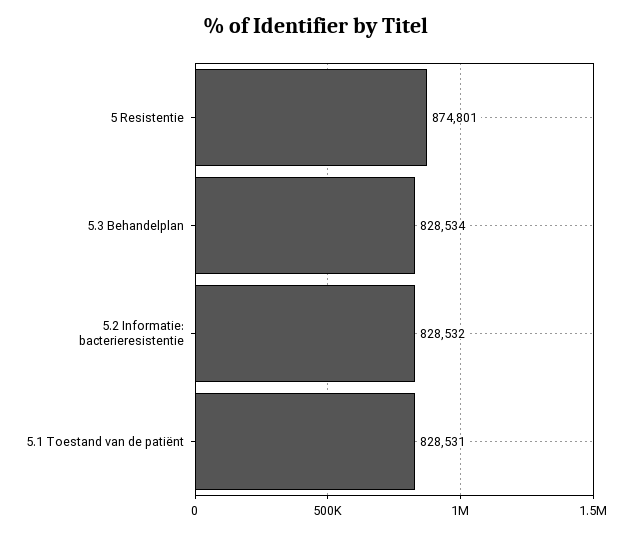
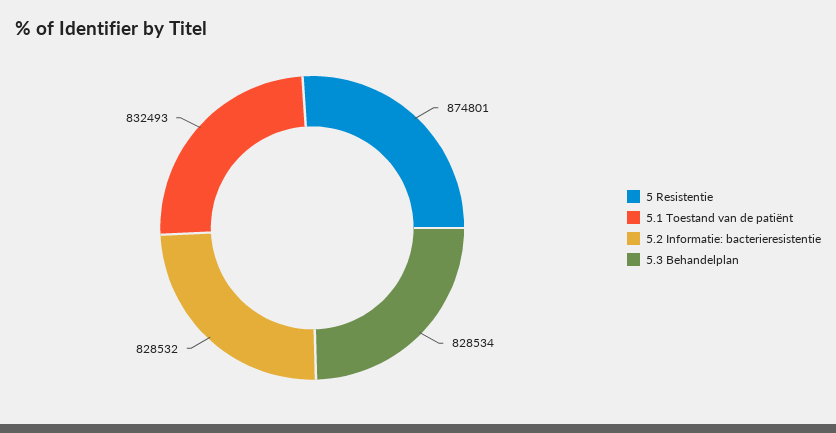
5.1 Toestand van de patiënt: 828531 -> 832493

